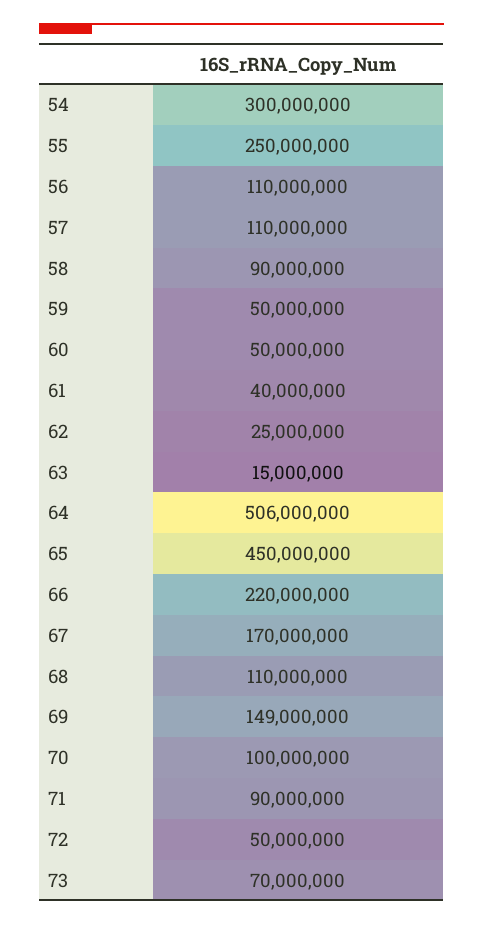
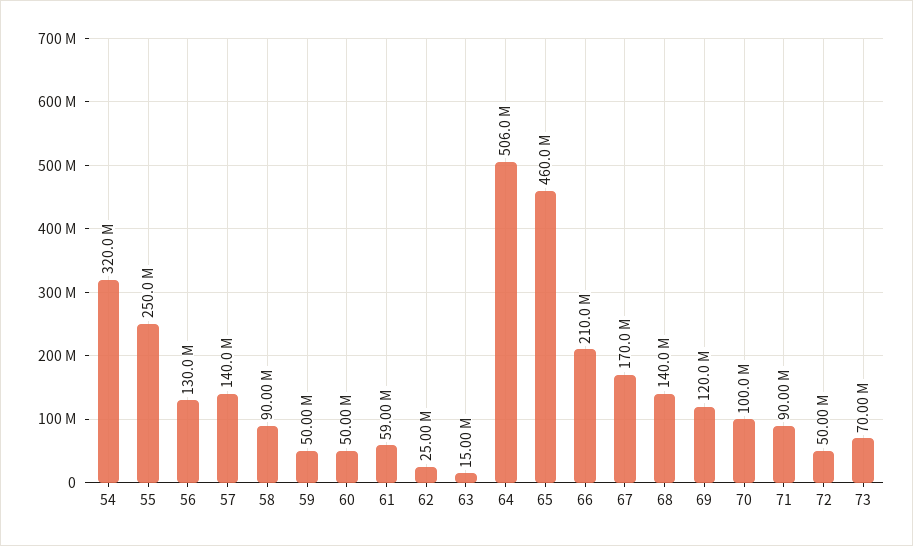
54: 300000000 -> 320000000
56: 110000000 -> 130000000
57: 110000000 -> 140000000
61: 40000000 -> 59000000
65: 450000000 -> 460000000
66: 220000000 -> 210000000
68: 110000000 -> 140000000
69: 149000000 -> 120000000

